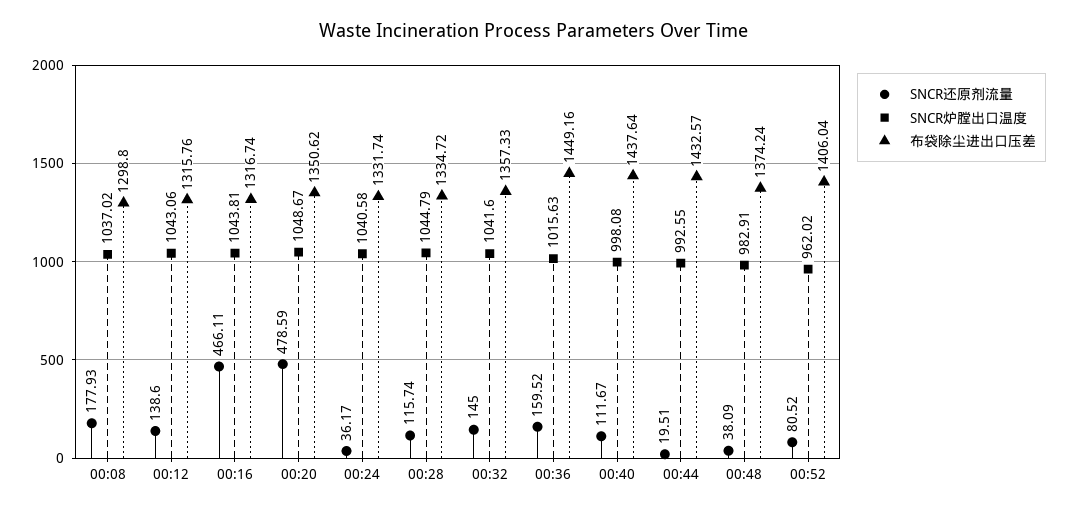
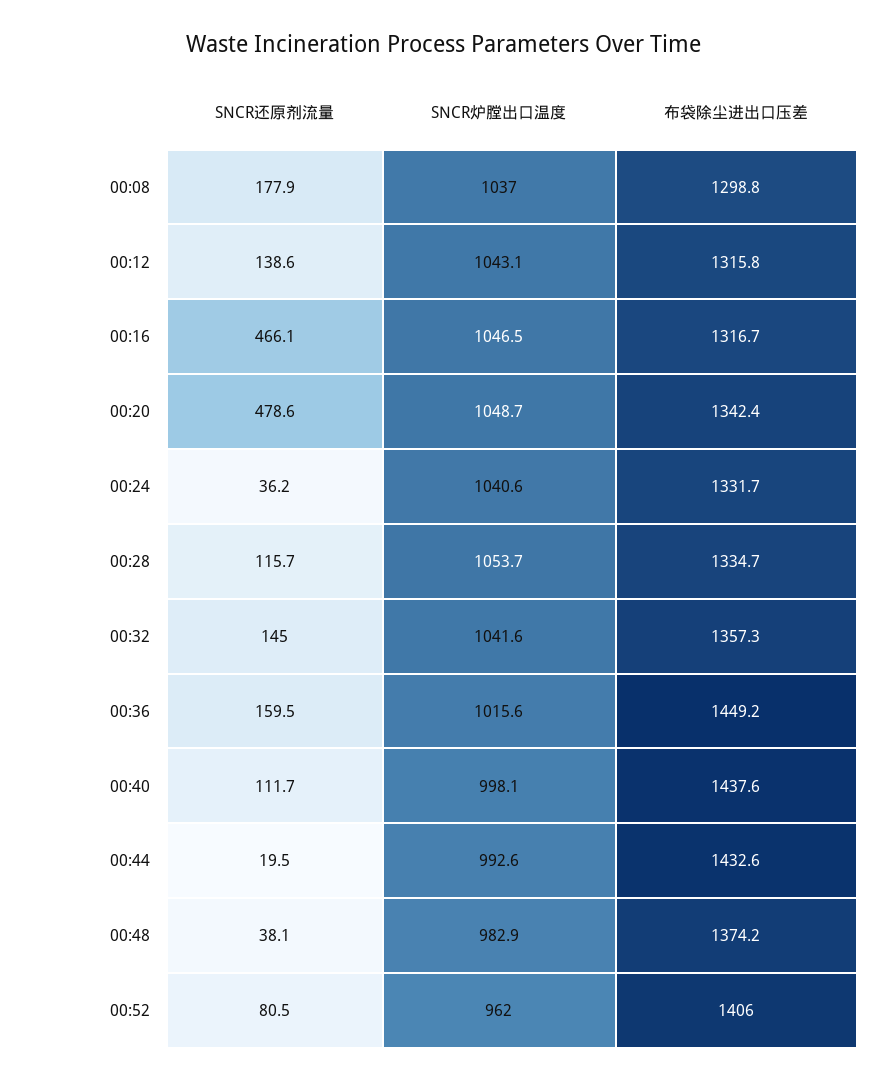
SNCR炉膛出口温度, 00:16: 1043.81 -> 1046.5
布袋除尘进出口压差, 00:20: 1350.62 -> 1342.4
SNCR炉膛出口温度, 00:28: 1044.79 -> 1053.7

